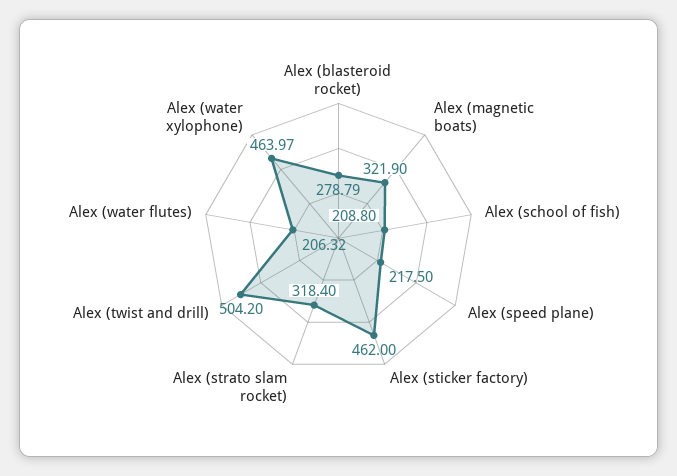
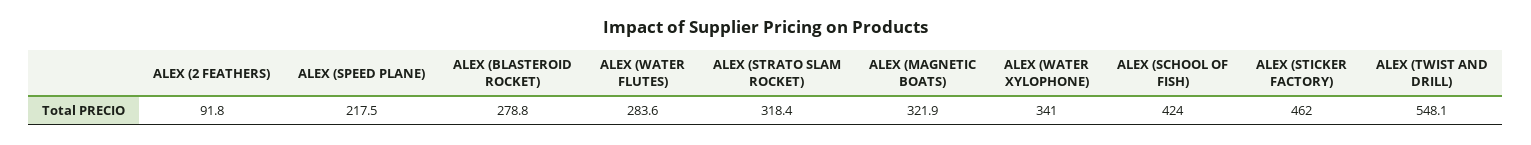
Alex (school of fish): 208.8 -> 424
Alex (twist and drill): 504.2 -> 548.1
Alex (water flutes): 206.32 -> 283.6
Alex (water xylophone): 463.97 -> 341
ALEX (2 FEATHERS): none -> 91.8

